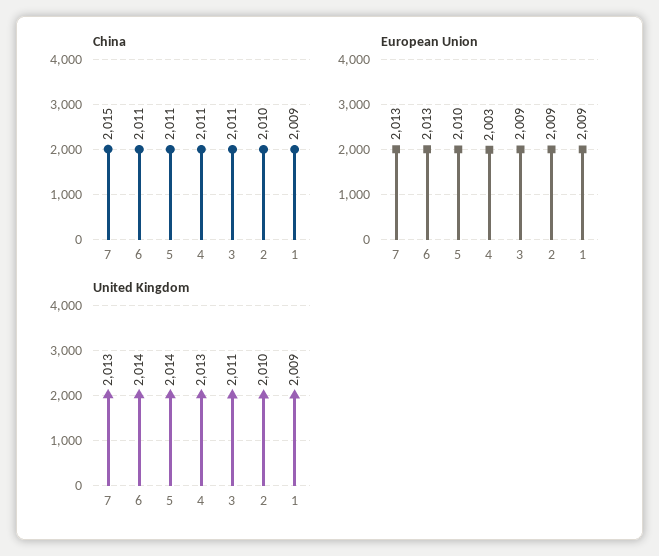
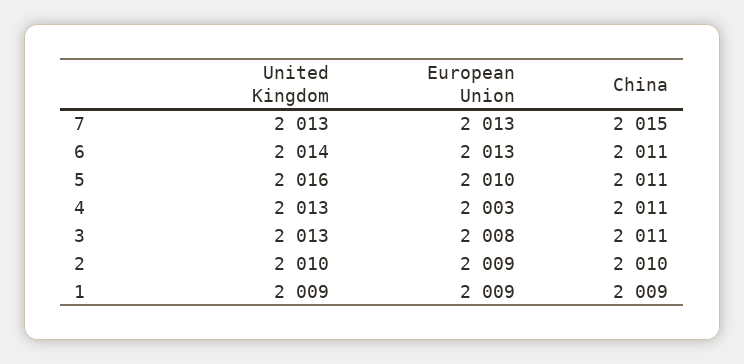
European Union, 3: 2009 -> 2008
United Kingdom, 5: 2014 -> 2016
United Kingdom, 3: 2011 -> 2013

